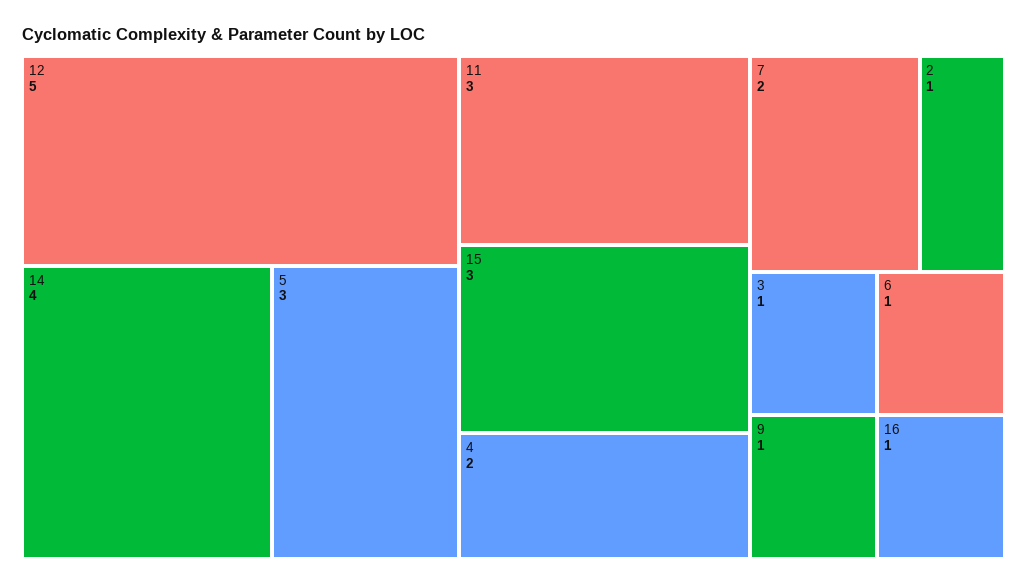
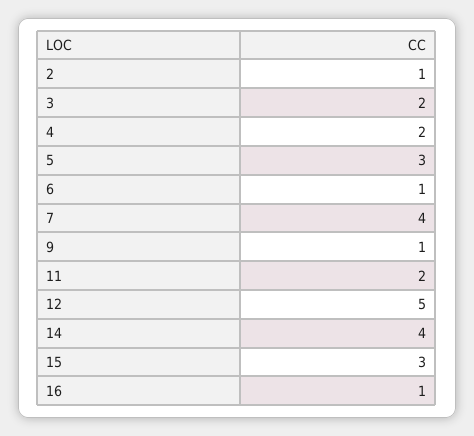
11: 3 -> 2
7: 2 -> 4
3: 1 -> 2

